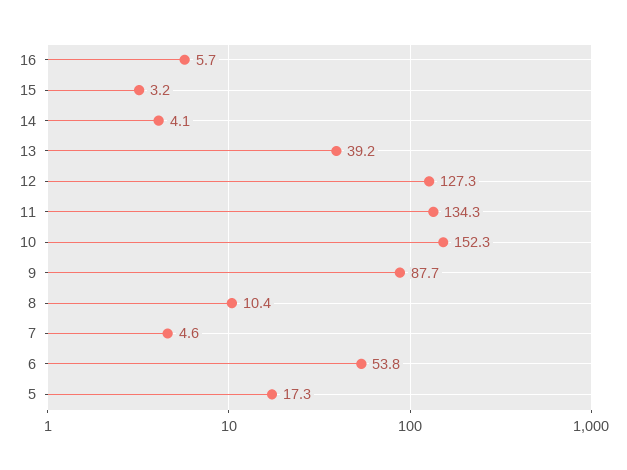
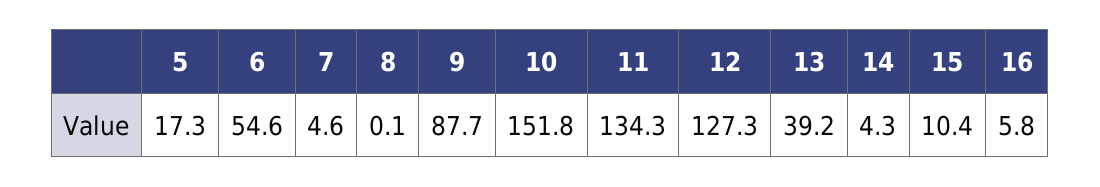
16: 5.7 -> 5.8
15: 3.2 -> 10.4
14: 4.1 -> 4.3
10: 152.3 -> 151.8
8: 10.4 -> 0.1
6: 53.8 -> 54.6

